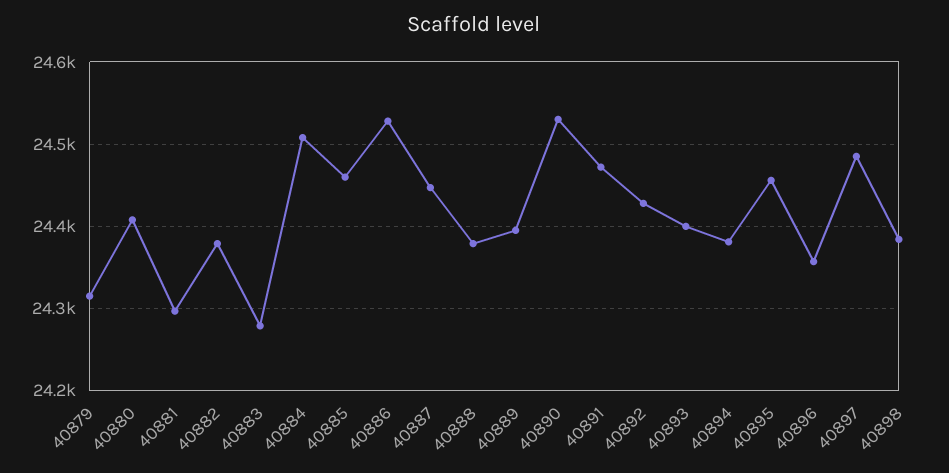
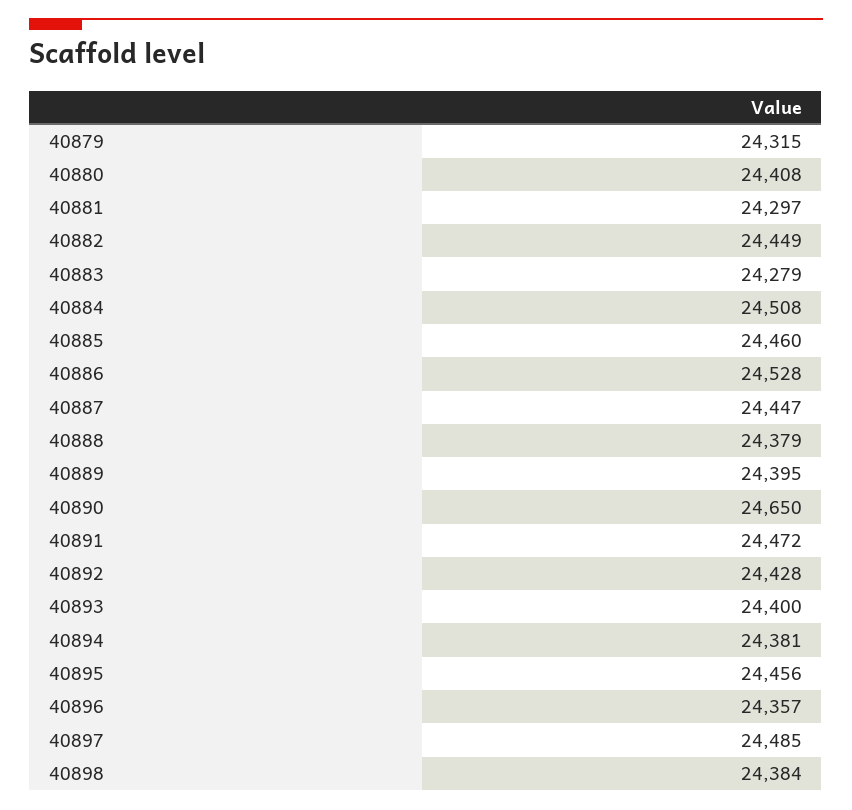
40882: 24380 -> 24449
40890: 24530 -> 24650

